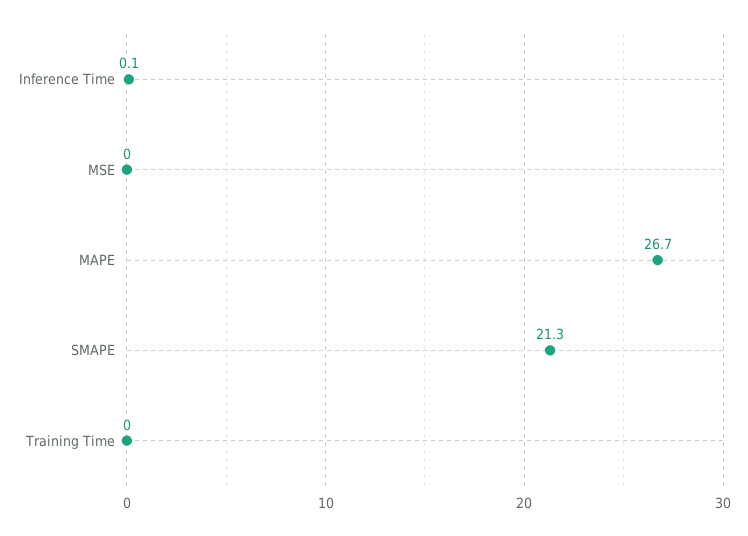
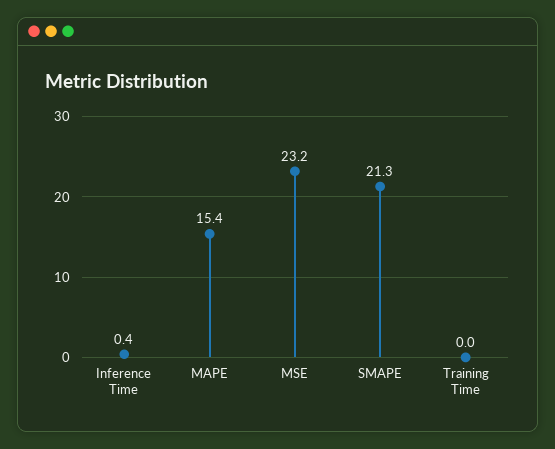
Inference Time: 0.1 -> 0.4
MSE: 0 -> 23.2
MAPE: 26.7 -> 15.4

